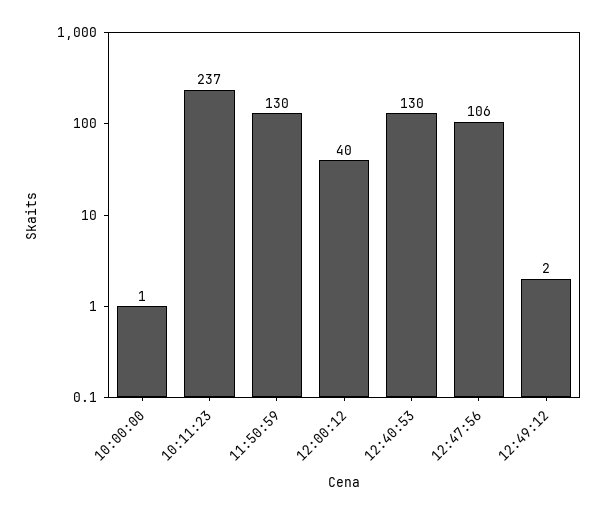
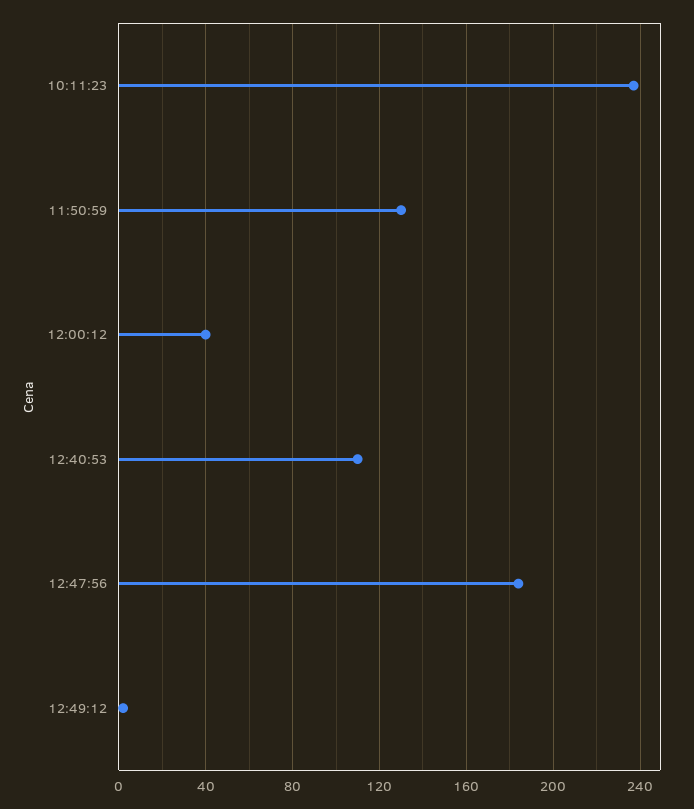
10:00:00: 1 -> none
12:40:53: 130 -> 110
12:47:56: 106 -> 185

